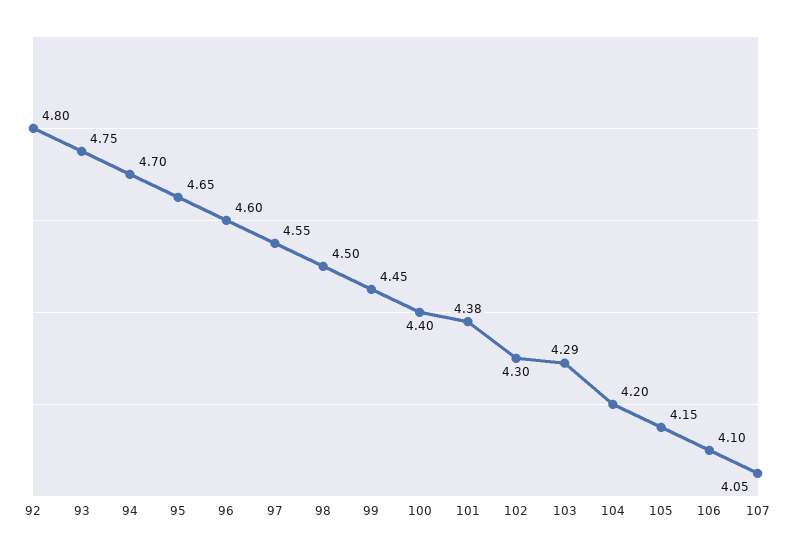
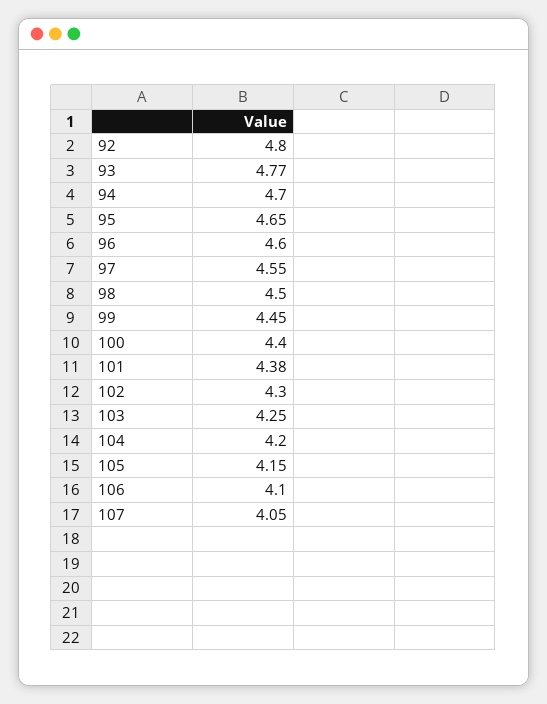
93: 4.75 -> 4.77
103: 4.29 -> 4.25

